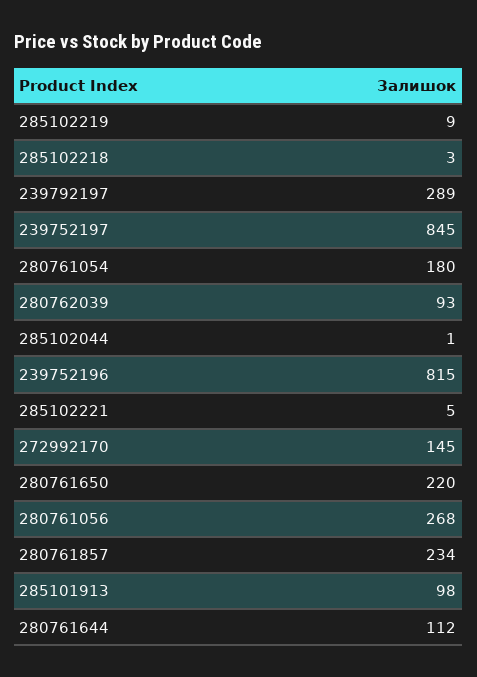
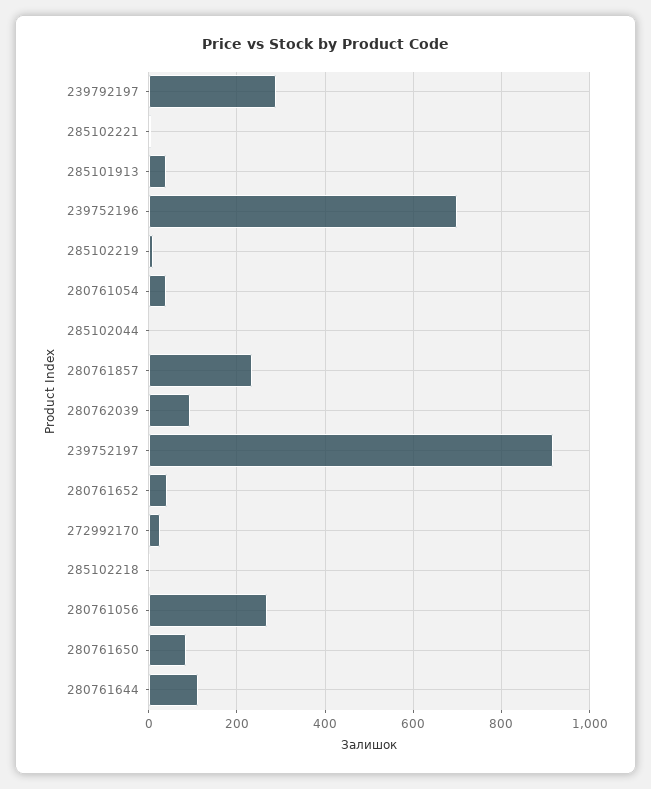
239752197: 845 -> 920
280761054: 180 -> 40
239752196: 815 -> 700
272992170: 145 -> 20
280761650: 220 -> 80
285101913: 98 -> 40
280761652: none -> 40

